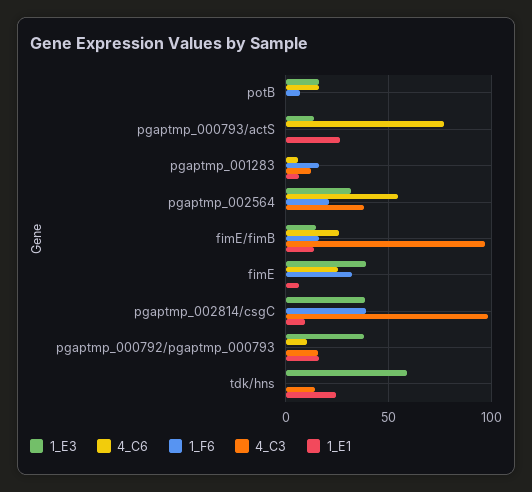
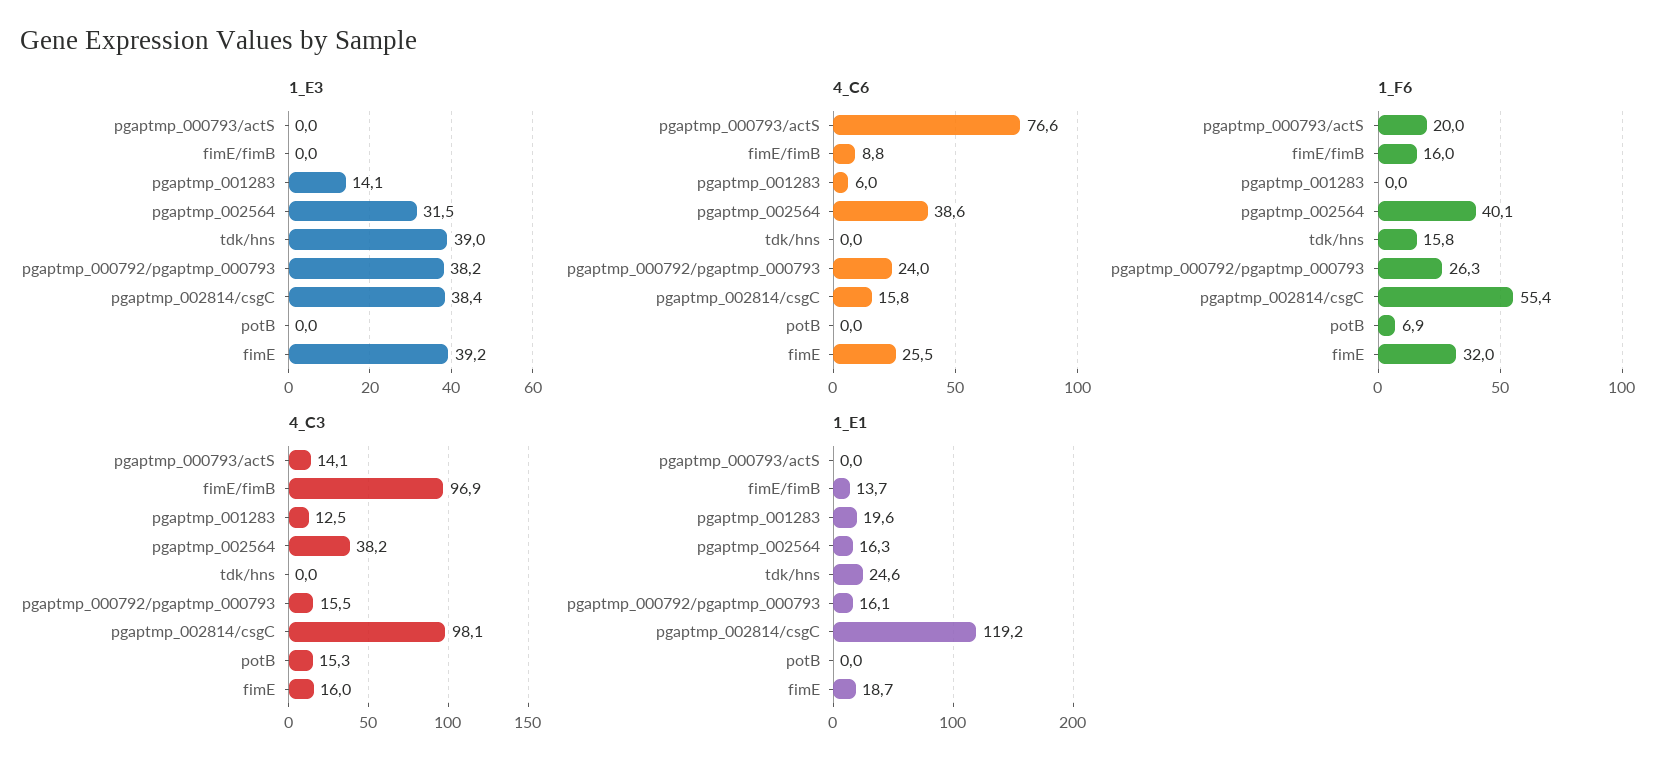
1_E3, potB: 15 -> 0
4_C6, potB: 15 -> 0
4_C3, potB: 0 -> 15.3
1_E3, pgaptmp_000793/actS: 15 -> 0
1_F6, pgaptmp_000793/actS: 0 -> 20
4_C3, pgaptmp_000793/actS: 0 -> 14.1
1_E1, pgaptmp_000793/actS: 25 -> 0
1_E3, pgaptmp_001283: 0 -> 14.1
1_F6, pgaptmp_001283: 15 -> 0
1_E1, pgaptmp_001283: 5 -> 19.6
4_C6, pgaptmp_002564: 55 -> 38.6
1_F6, pgaptmp_002564: 20 -> 40.1
1_E1, pgaptmp_002564: 0 -> 16.3
1_E3, fimE/fimB: 15 -> 0
4_C6, fimE/fimB: 25 -> 8.8
4_C3, fimE: 0 -> 16
1_E1, fimE: 5 -> 18.7
4_C6, pgaptmp_002814/csgC: 0 -> 15.8
1_F6, pgaptmp_002814/csgC: 40 -> 55.4
1_E1, pgaptmp_002814/csgC: 10 -> 119.2
4_C6, pgaptmp_000792/pgaptmp_000793: 10 -> 24
1_F6, pgaptmp_000792/pgaptmp_000793: 0 -> 26.3
1_E3, tdk/hns: 60 -> 39
1_F6, tdk/hns: 0 -> 15.8
4_C3, tdk/hns: 15 -> 0

